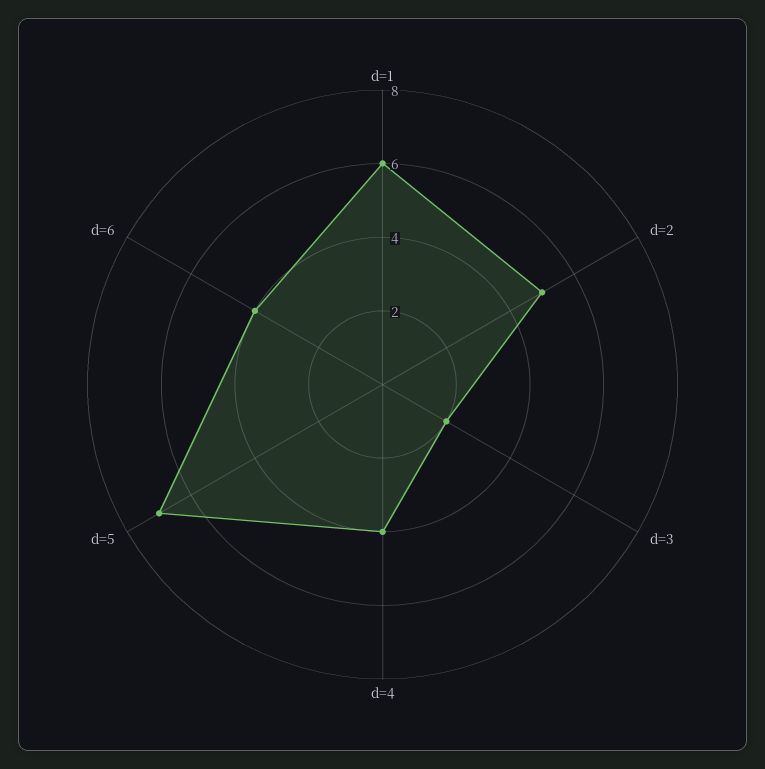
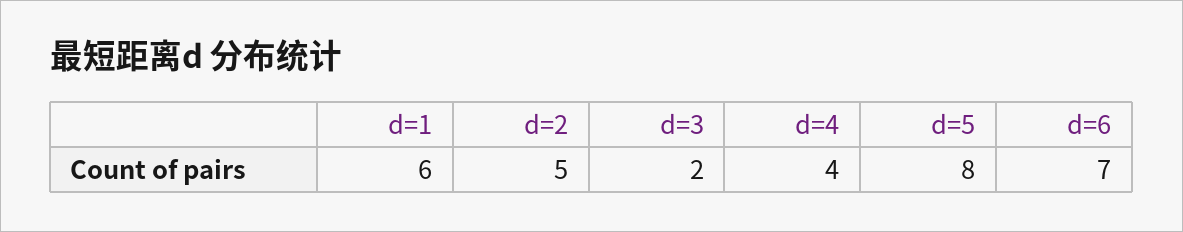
d=5: 7 -> 8
d=6: 4 -> 7

